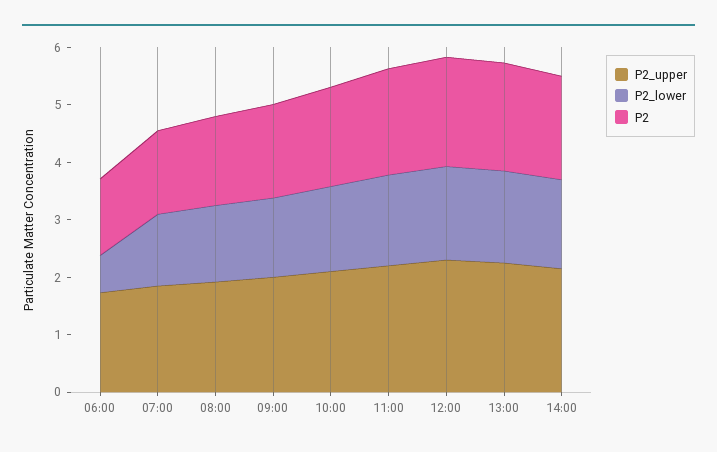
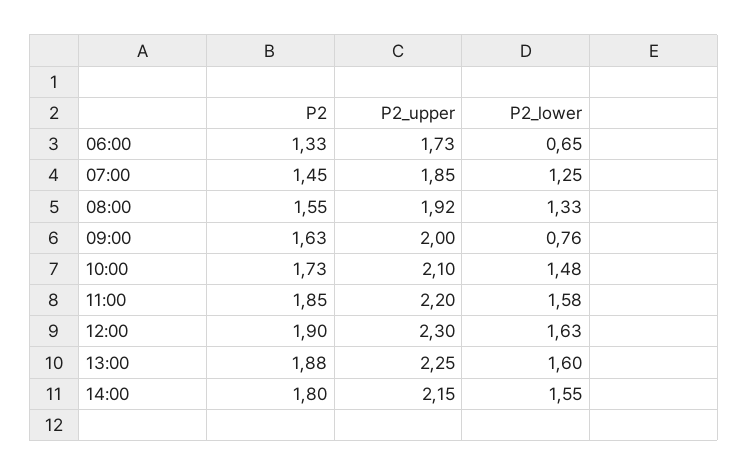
P2_lower, 09:00: 1.4 -> 0.76

